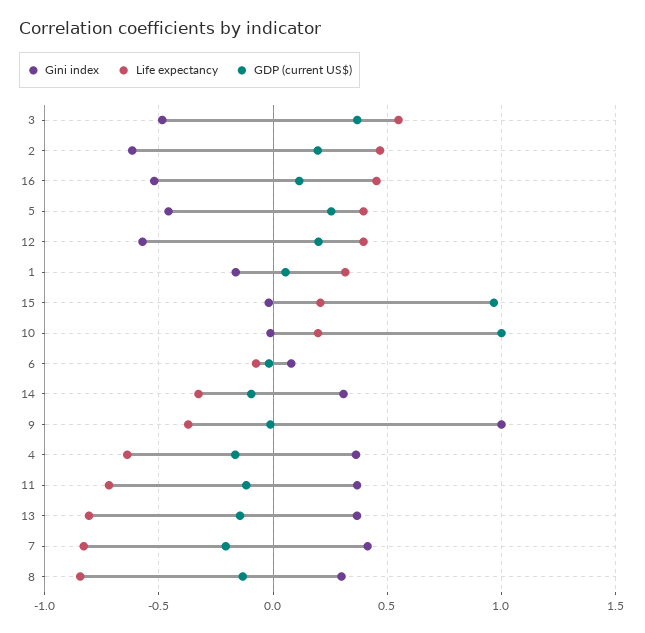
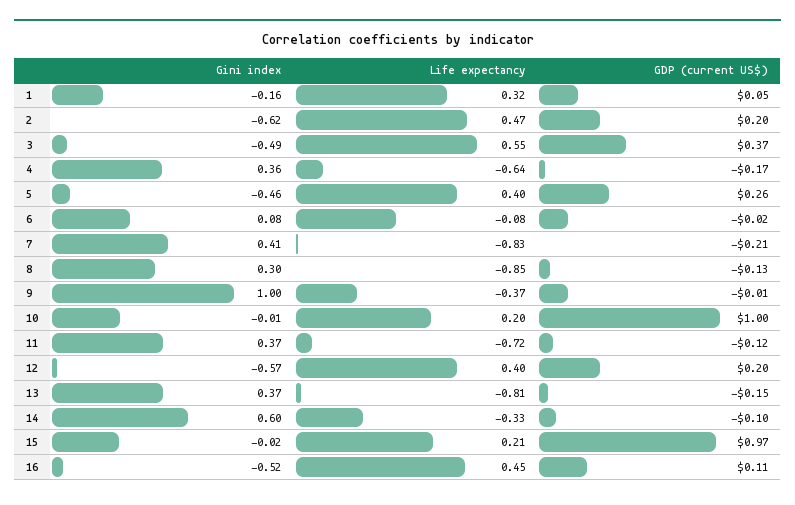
Gini index, 14: 0.3 -> 0.6

